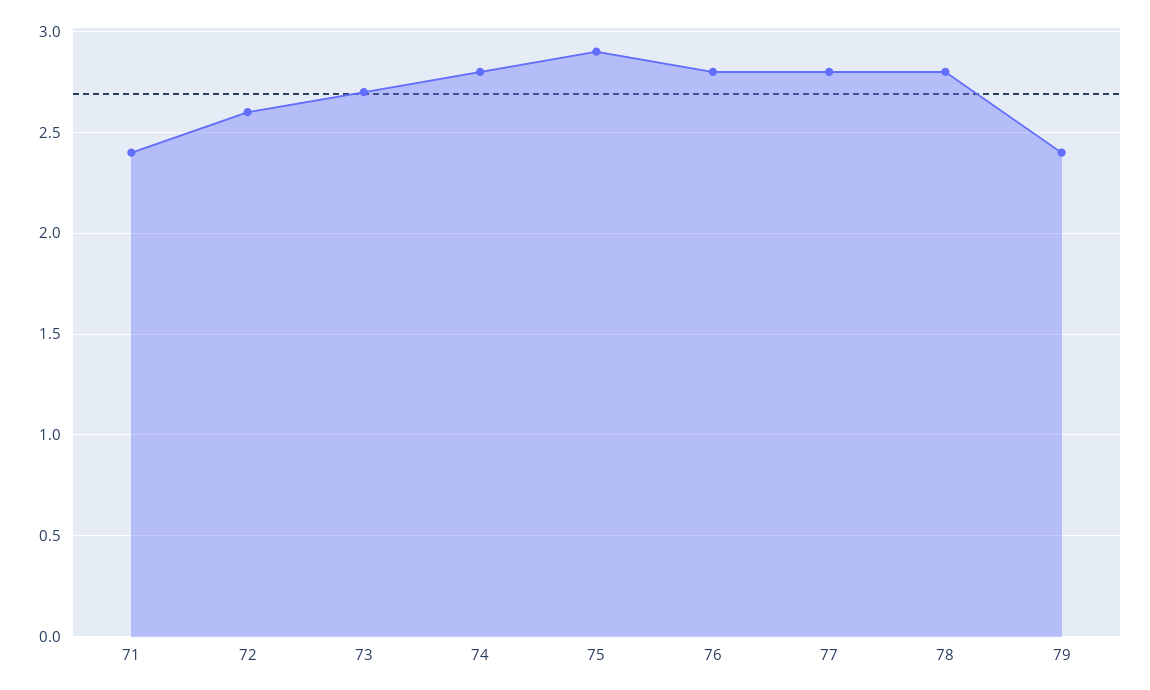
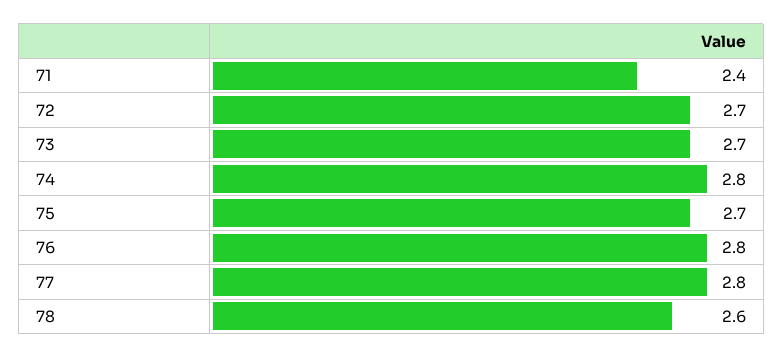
72: 2.6 -> 2.7
75: 2.9 -> 2.7
78: 2.8 -> 2.6
79: 2.4 -> none

